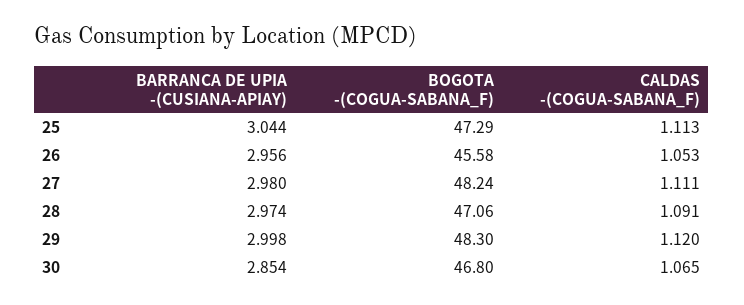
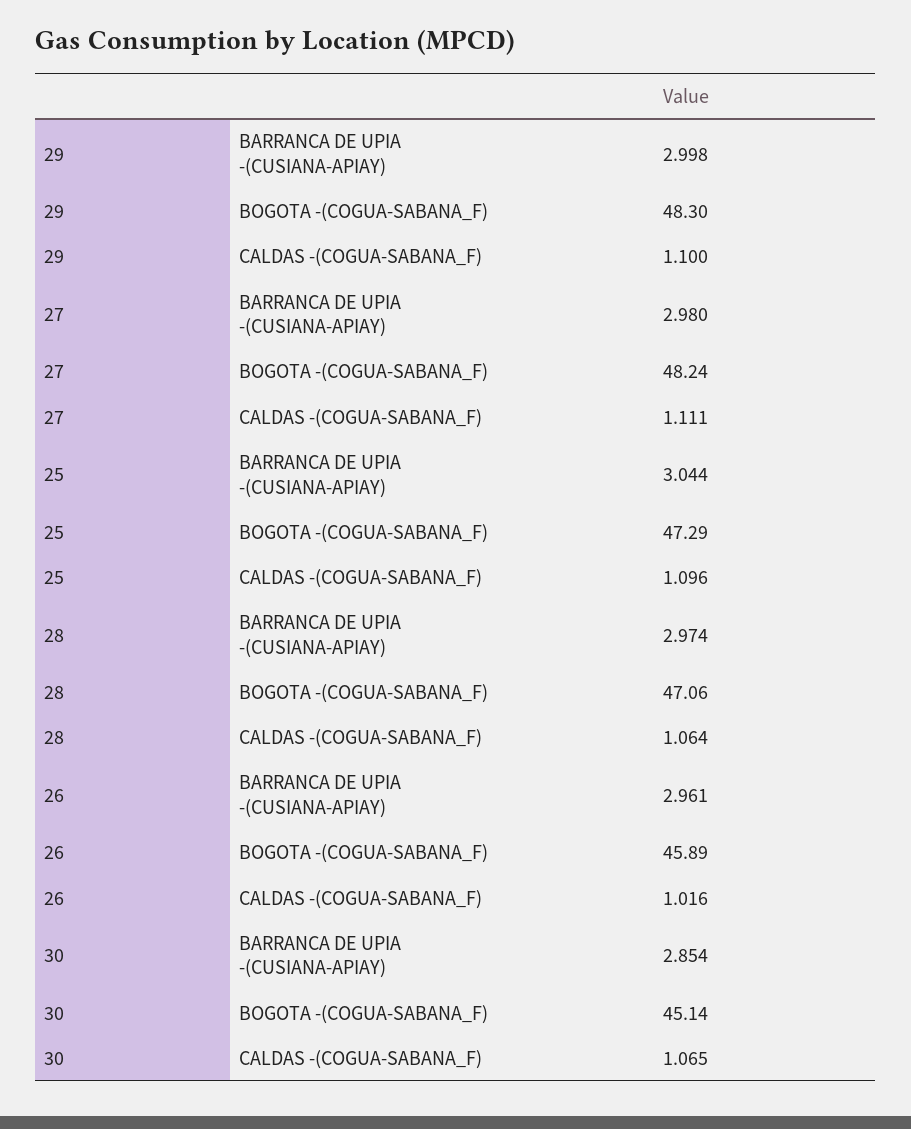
CALDAS -(COGUA-SABANA_F), 25: 1.113 -> 1.096
BARRANCA DE UPIA -(CUSIANA-APIAY), 26: 2.956 -> 2.961
BOGOTA -(COGUA-SABANA_F), 26: 45.58 -> 45.89
CALDAS -(COGUA-SABANA_F), 26: 1.053 -> 1.016
CALDAS -(COGUA-SABANA_F), 28: 1.091 -> 1.064
CALDAS -(COGUA-SABANA_F), 29: 1.12 -> 1.1
BOGOTA -(COGUA-SABANA_F), 30: 46.8 -> 45.14

